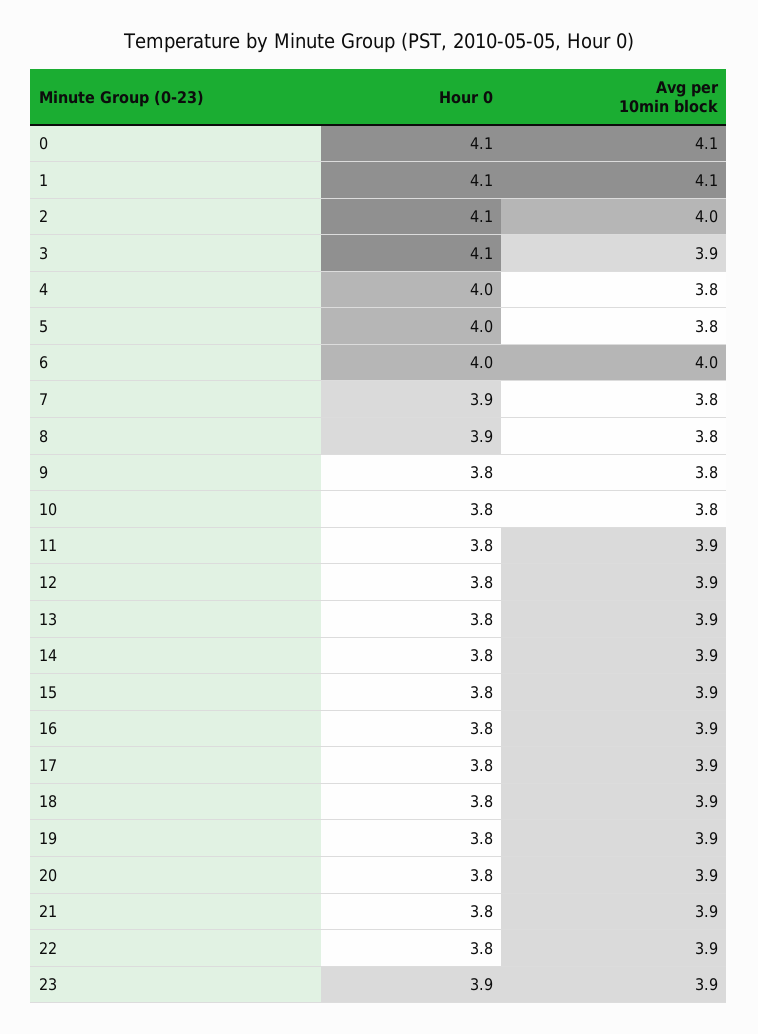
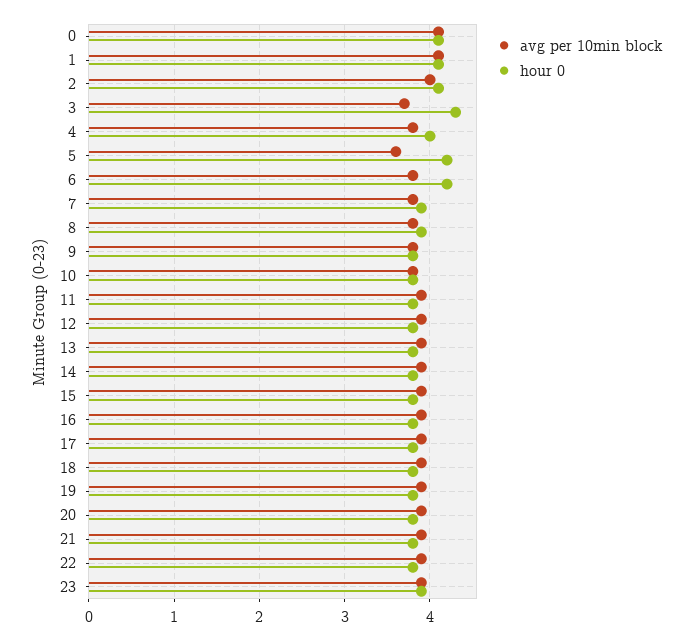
Hour 0, 3: 4.1 -> 4.3
Avg per 10min block, 3: 3.9 -> 3.7
Hour 0, 5: 4 -> 4.2
Avg per 10min block, 5: 3.8 -> 3.6
Hour 0, 6: 4 -> 4.2
Avg per 10min block, 6: 4 -> 3.8

